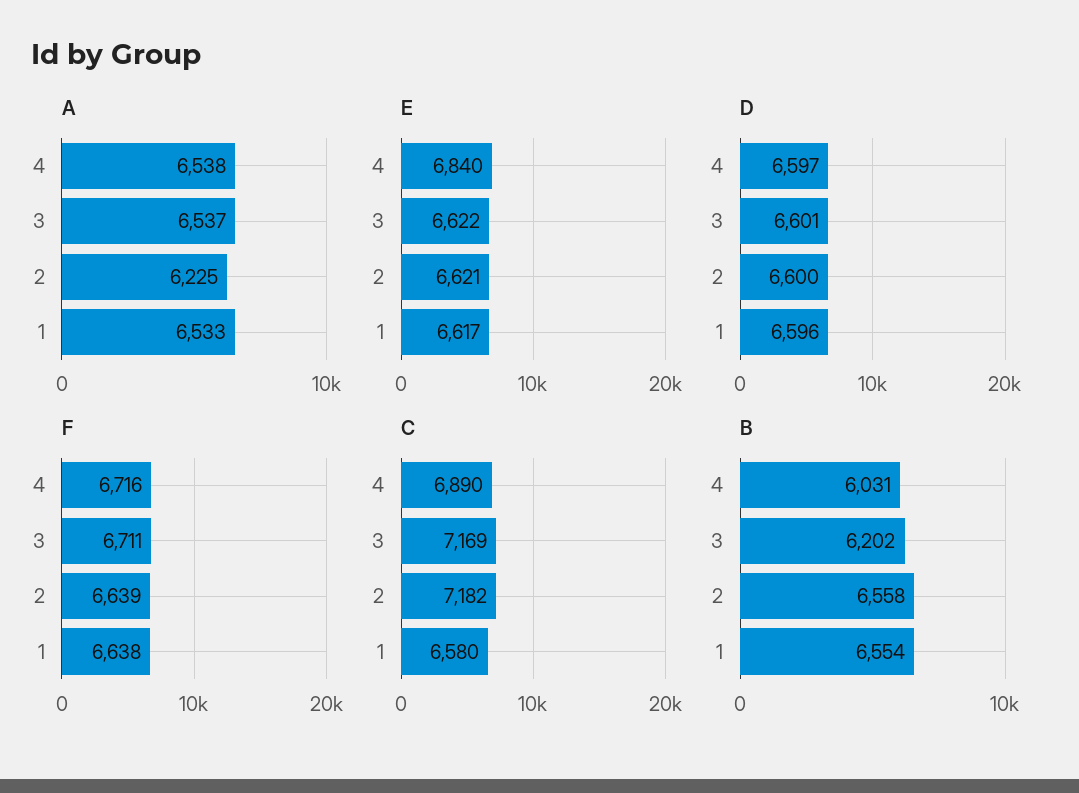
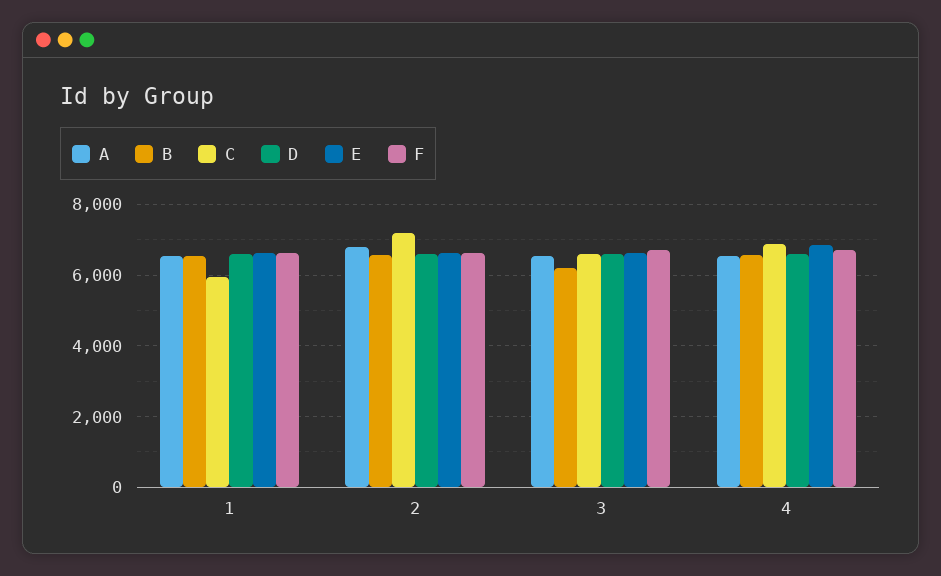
A, 2: 6225 -> 6800
C, 3: 7169 -> 6600
C, 1: 6580 -> 6000
B, 4: 6031 -> 6600

